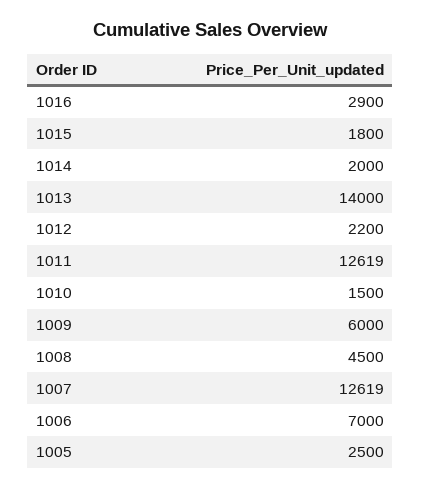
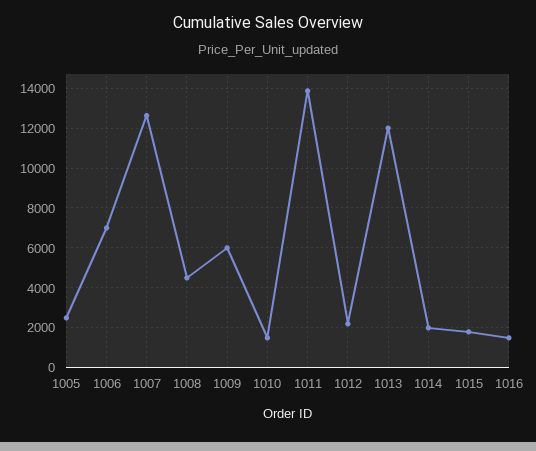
1016: 2900 -> 1500
1013: 14000 -> 12000
1011: 12619 -> 14000

